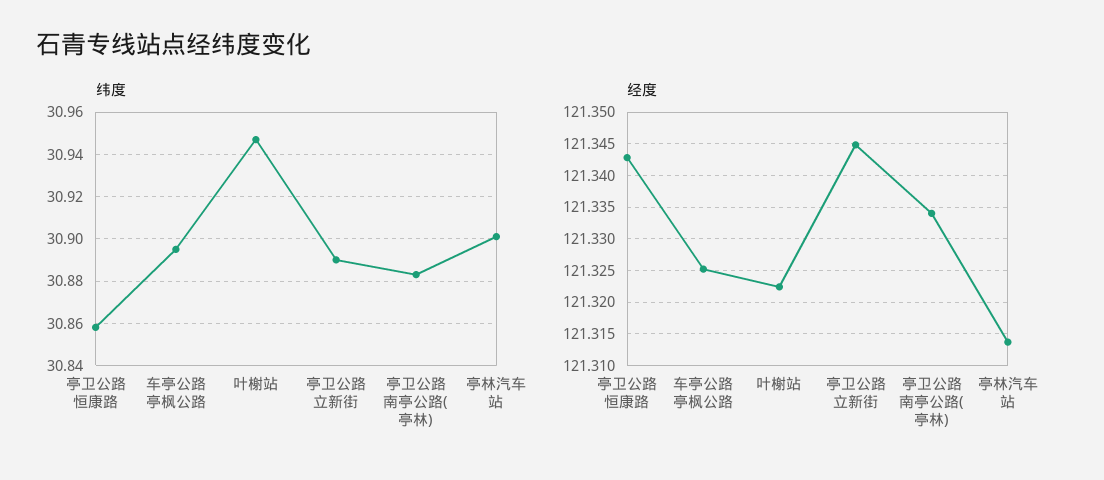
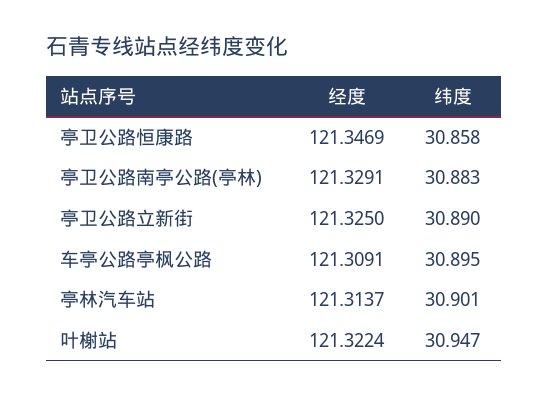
经度, 亭卫公路恒康路: 121.343 -> 121.3469
经度, 车亭公路亭枫公路: 121.325 -> 121.3091
经度, 亭卫公路立新街: 121.345 -> 121.325
经度, 亭卫公路南亭公路(亭林): 121.334 -> 121.3291

